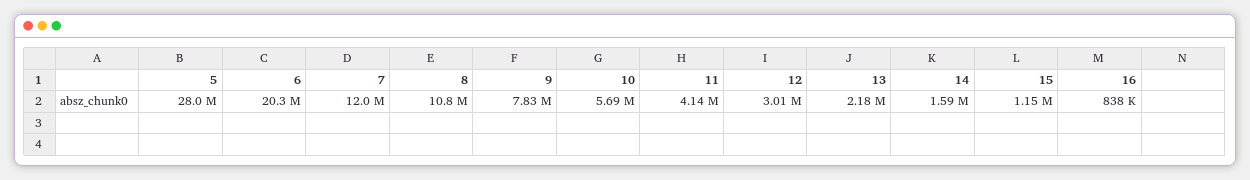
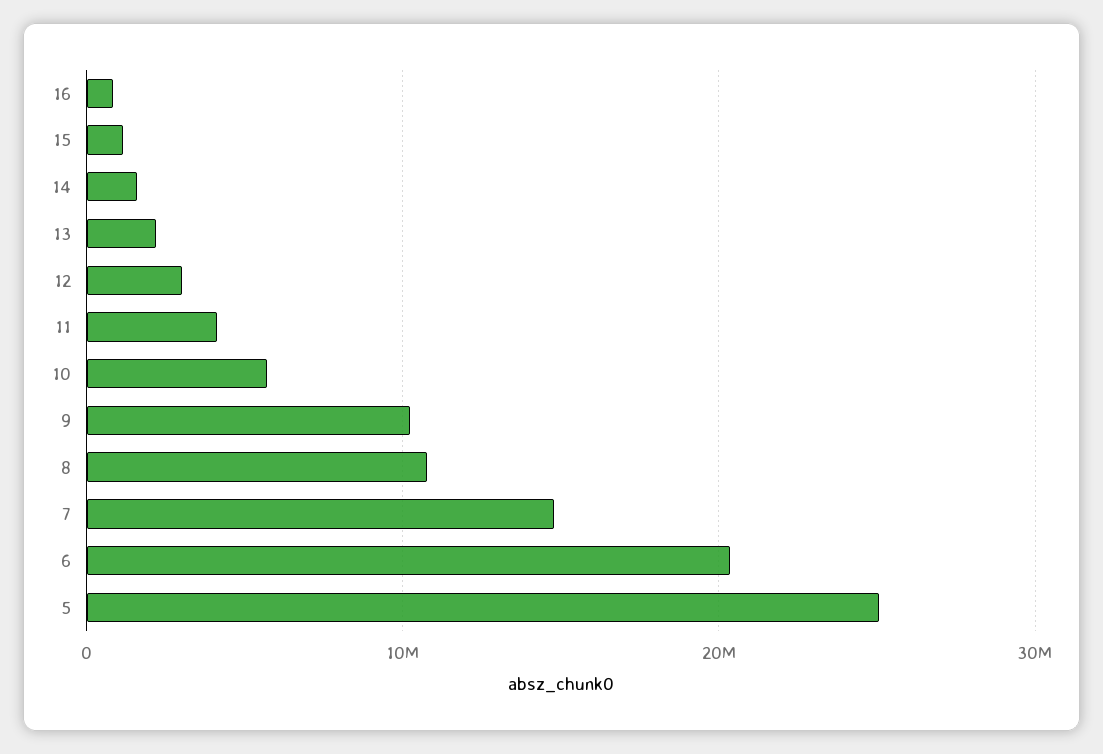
5: 28000000 -> 25000000
7: 12000000 -> 15000000
9: 7830000 -> 10000000

